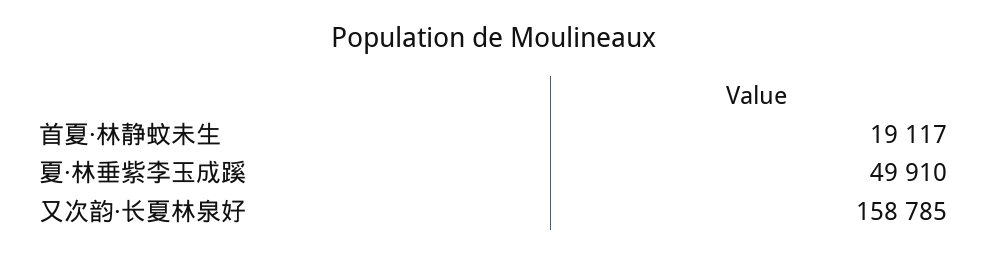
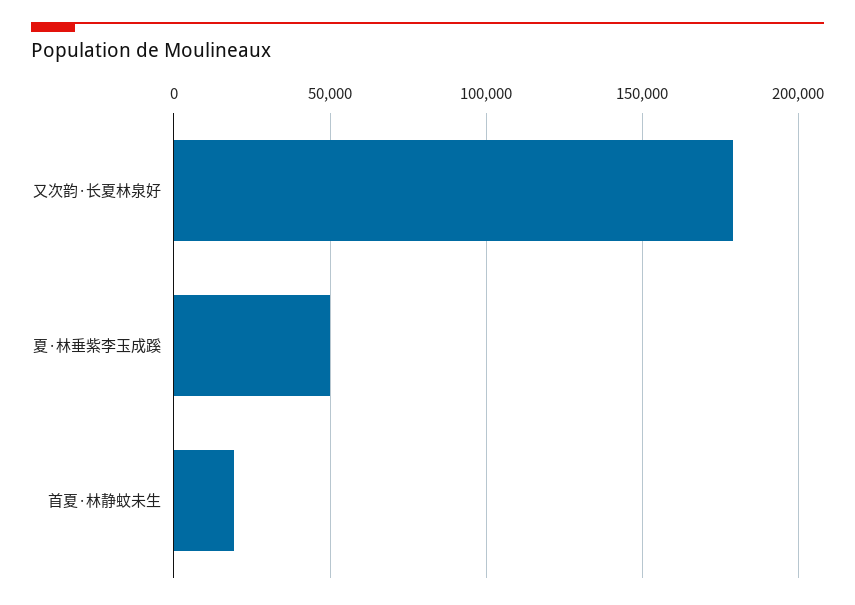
又次韵·长夏林泉好: 158785 -> 180000

